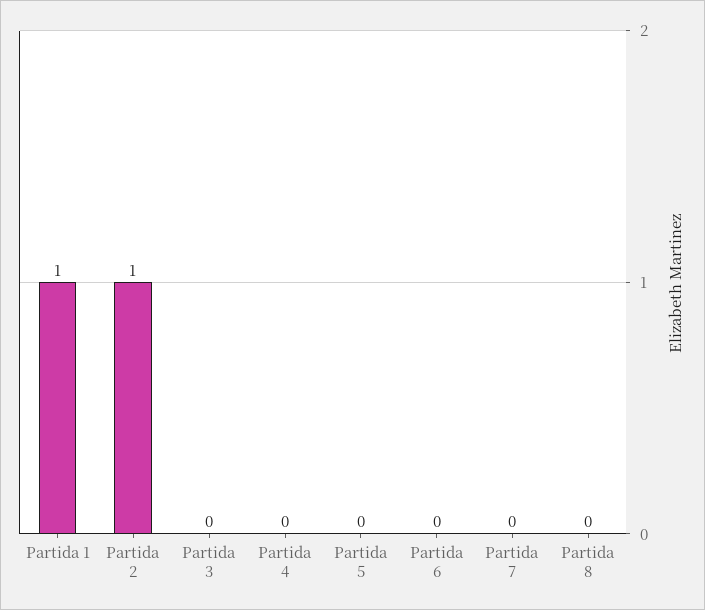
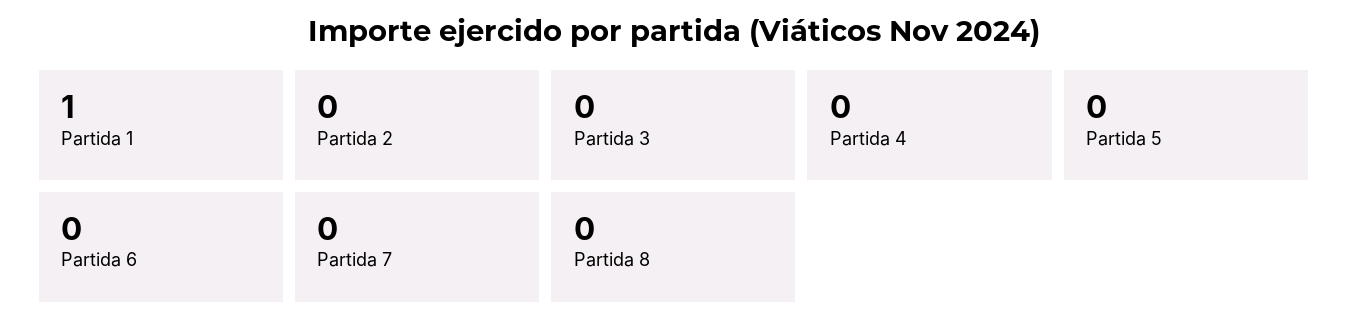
Partida 2: 1 -> 0

